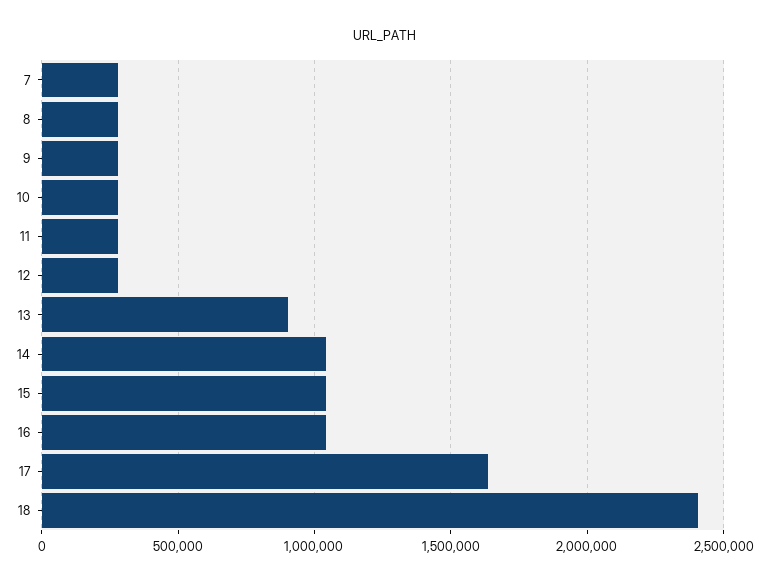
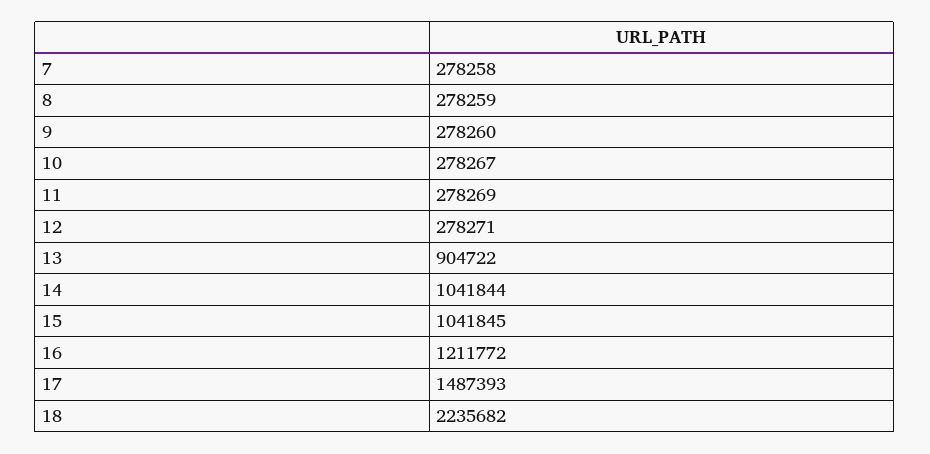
16: 1050000 -> 1211772
17: 1650000 -> 1487393
18: 2400000 -> 2235682

